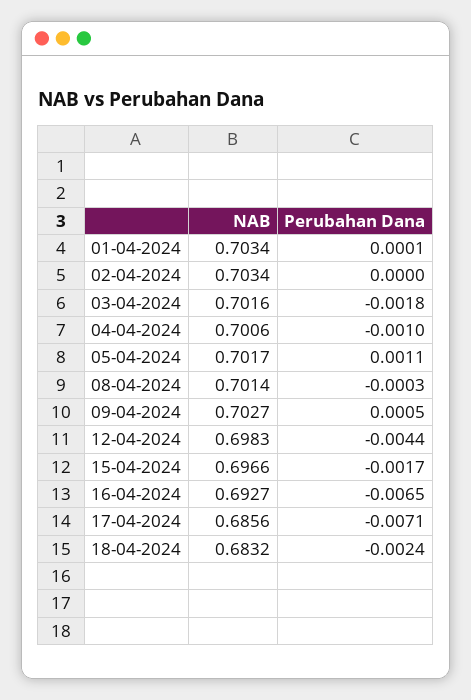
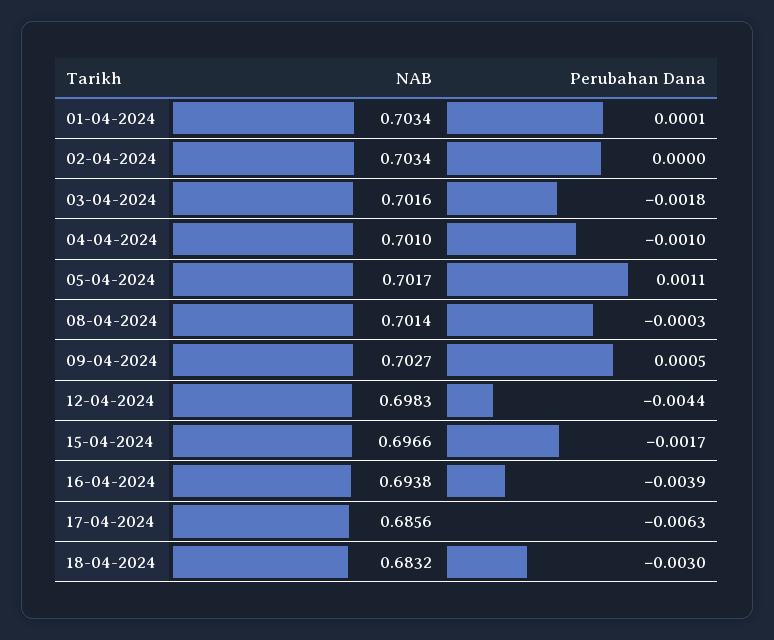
NAB, 04-04-2024: 0.7006 -> 0.701
NAB, 16-04-2024: 0.6927 -> 0.6938
Perubahan Dana, 16-04-2024: -0.0065 -> -0.0039
Perubahan Dana, 17-04-2024: -0.0071 -> -0.0063
Perubahan Dana, 18-04-2024: -0.0024 -> -0.003

